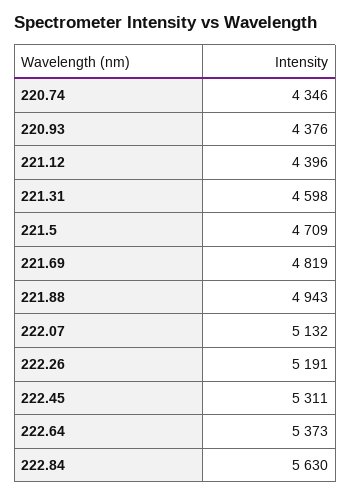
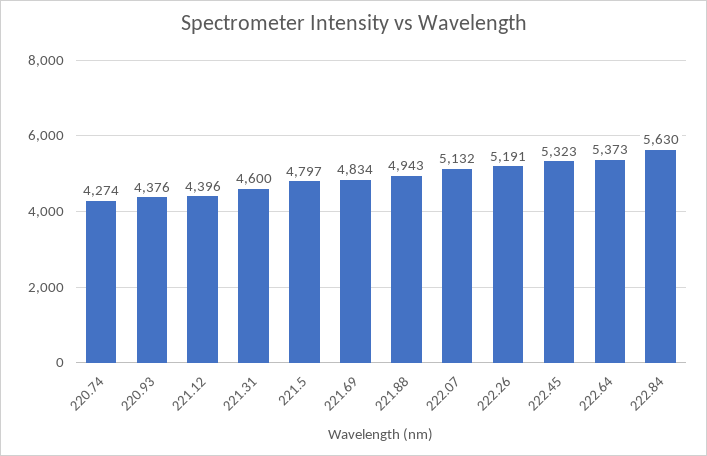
220.74: 4346 -> 4274
221.31: 4598 -> 4600
221.5: 4709 -> 4797
221.69: 4819 -> 4834
222.45: 5311 -> 5323

